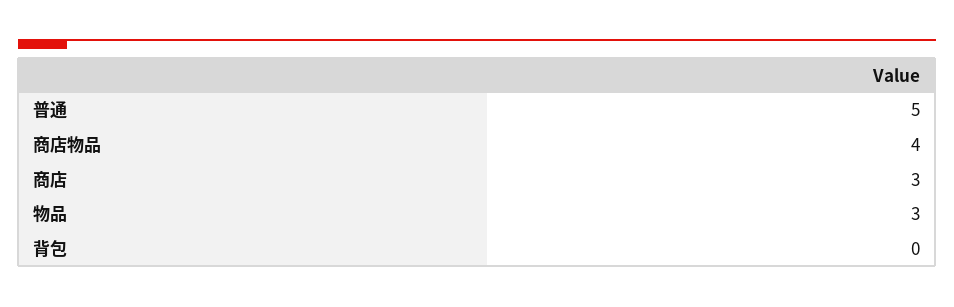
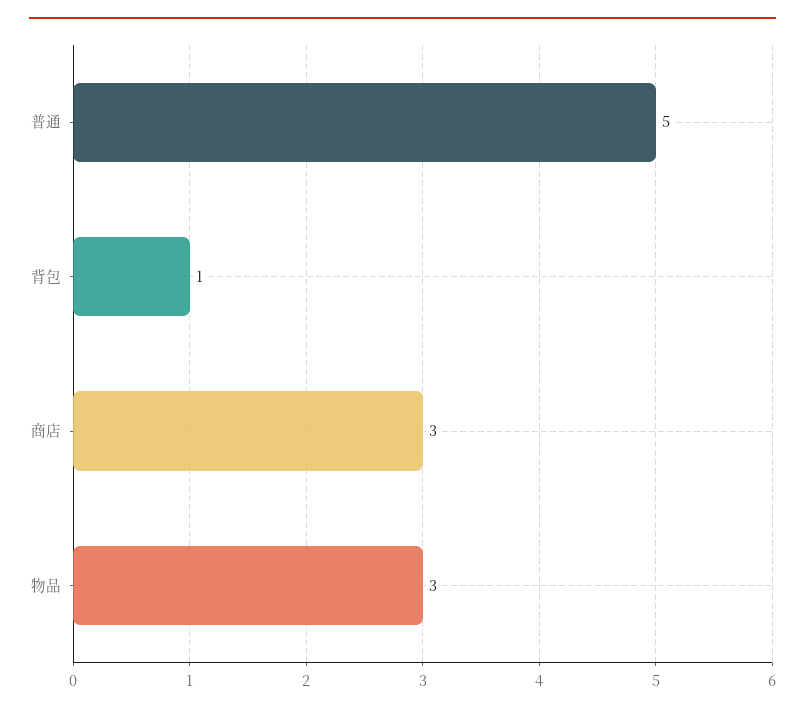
商店物品: 4 -> none
背包: 0 -> 1

